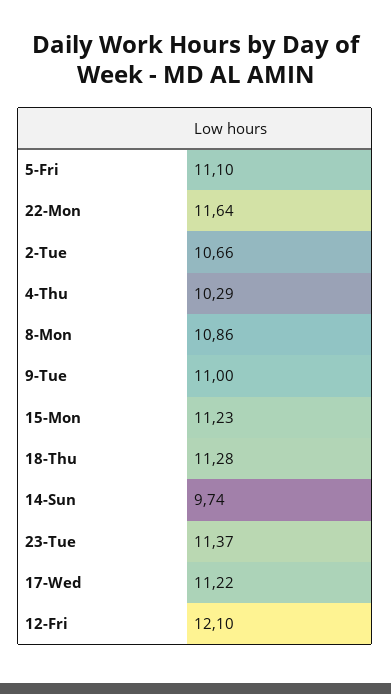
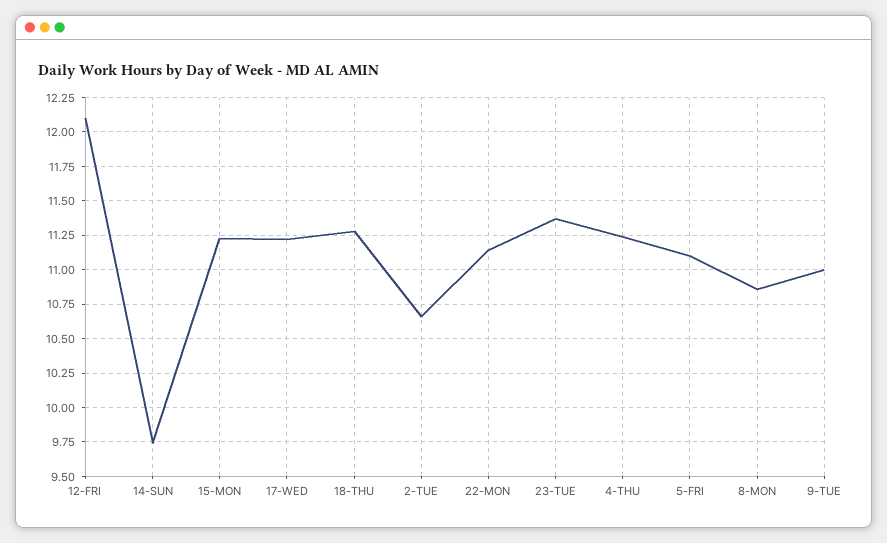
22-Mon: 11.64 -> 11.15
4-Thu: 10.29 -> 11.25

